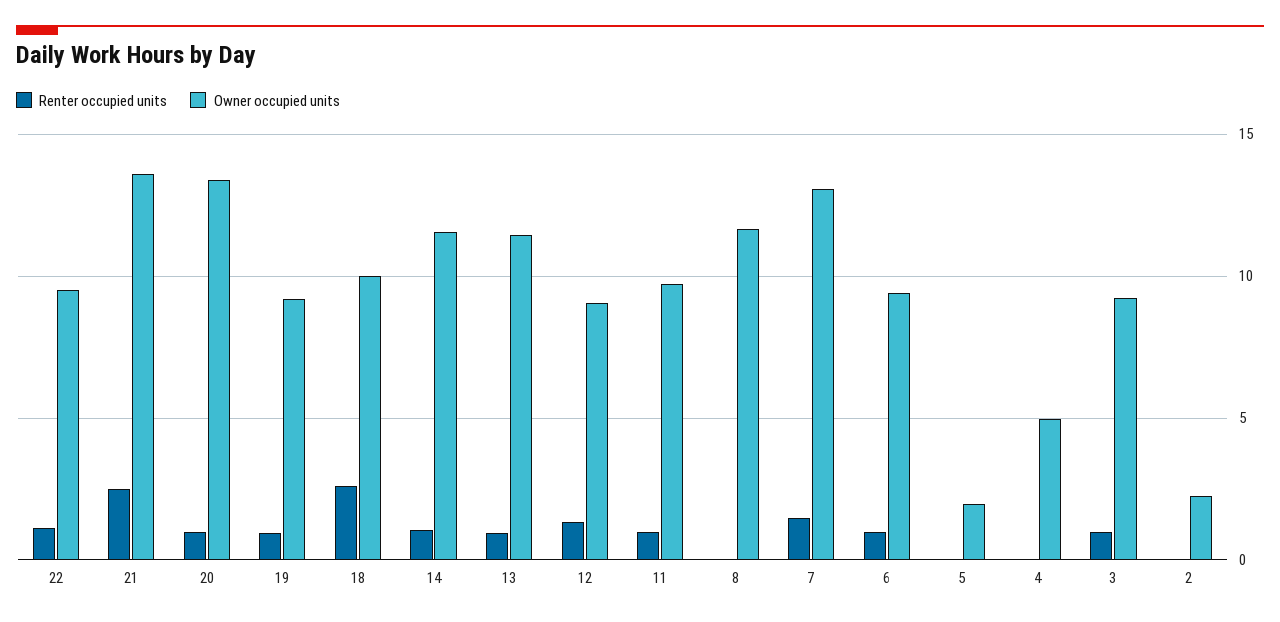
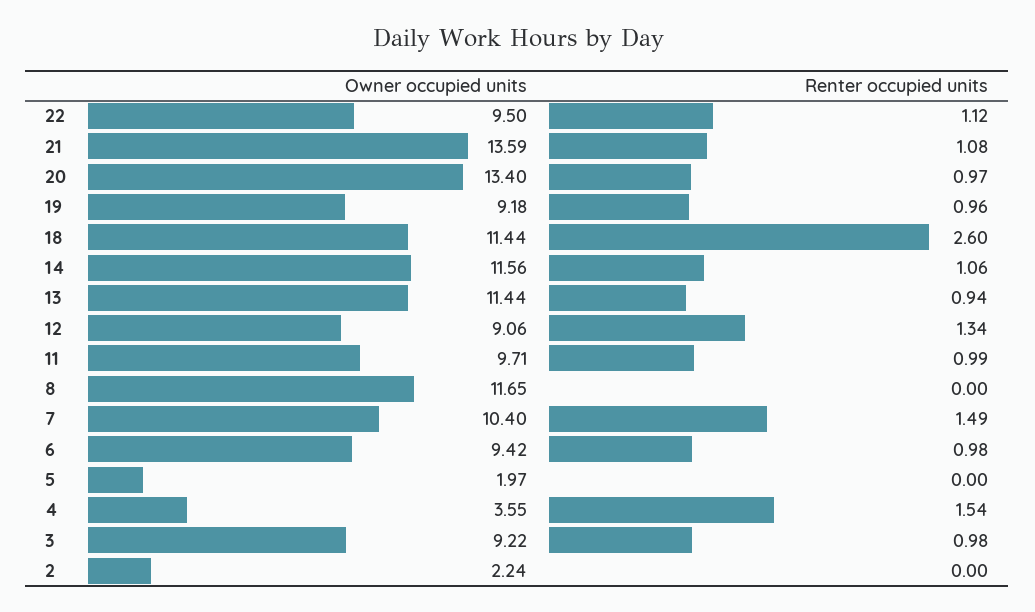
Renter occupied units, 21: 2.5 -> 1.08
Owner occupied units, 18: 10 -> 11.44
Owner occupied units, 7: 13 -> 10.4
Renter occupied units, 4: 0 -> 1.54
Owner occupied units, 4: 5 -> 3.55

